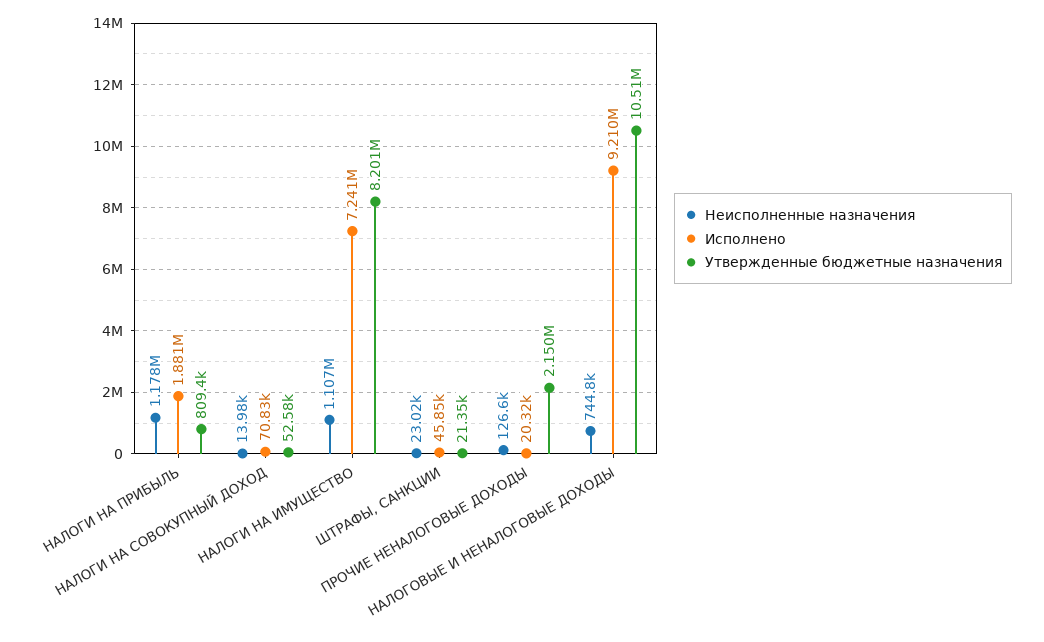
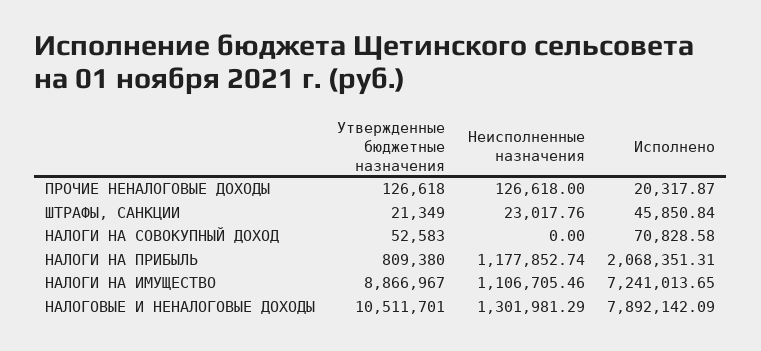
Исполнено, НАЛОГИ НА ПРИБЫЛЬ: 1881000 -> 2068351.31
Неисполненные назначения, НАЛОГИ НА СОВОКУПНЫЙ ДОХОД: 13980 -> 0
Утвержденные бюджетные назначения, НАЛОГИ НА ИМУЩЕСТВО: 8201000 -> 8866967
Утвержденные бюджетные назначения, ПРОЧИЕ НЕНАЛОГОВЫЕ ДОХОДЫ: 2150000 -> 126618
Неисполненные назначения, НАЛОГОВЫЕ И НЕНАЛОГОВЫЕ ДОХОДЫ: 744800 -> 1301981.29
Исполнено, НАЛОГОВЫЕ И НЕНАЛОГОВЫЕ ДОХОДЫ: 9210000 -> 7892142.09

